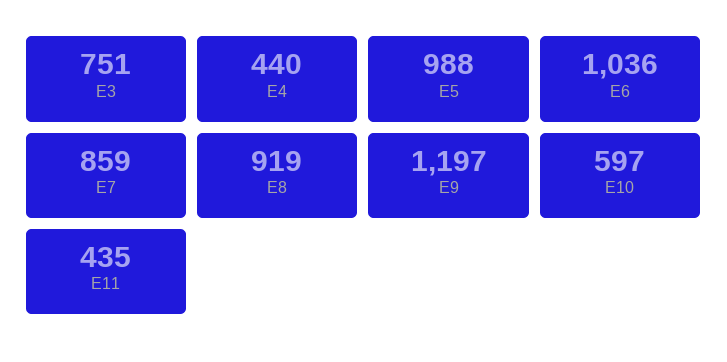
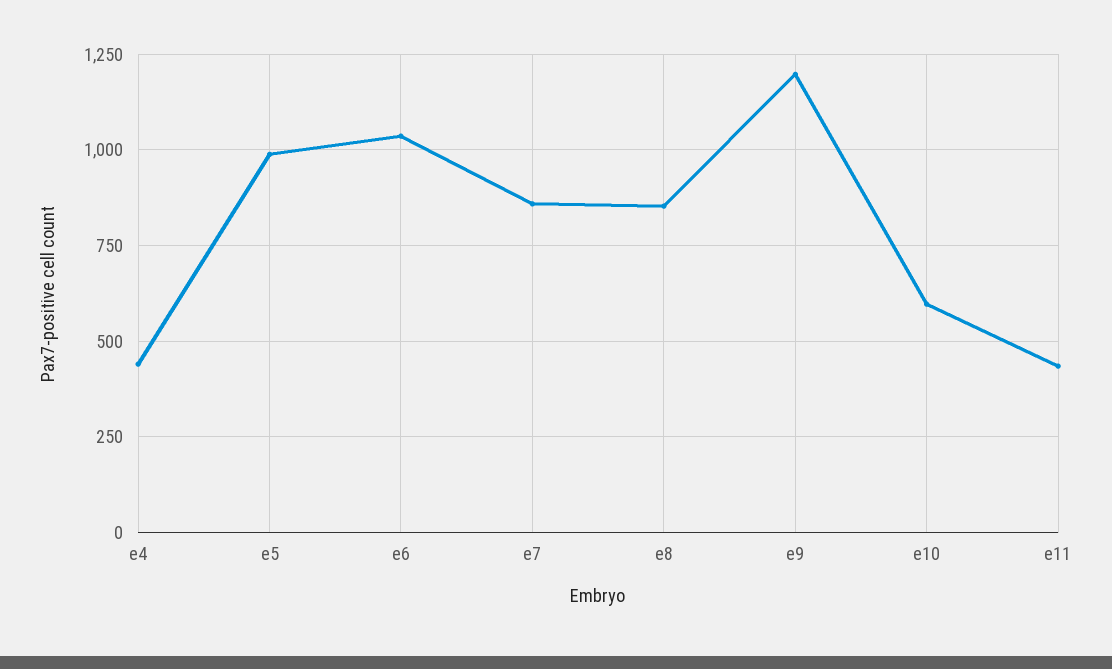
E3: 751 -> none
E8: 919 -> 850

